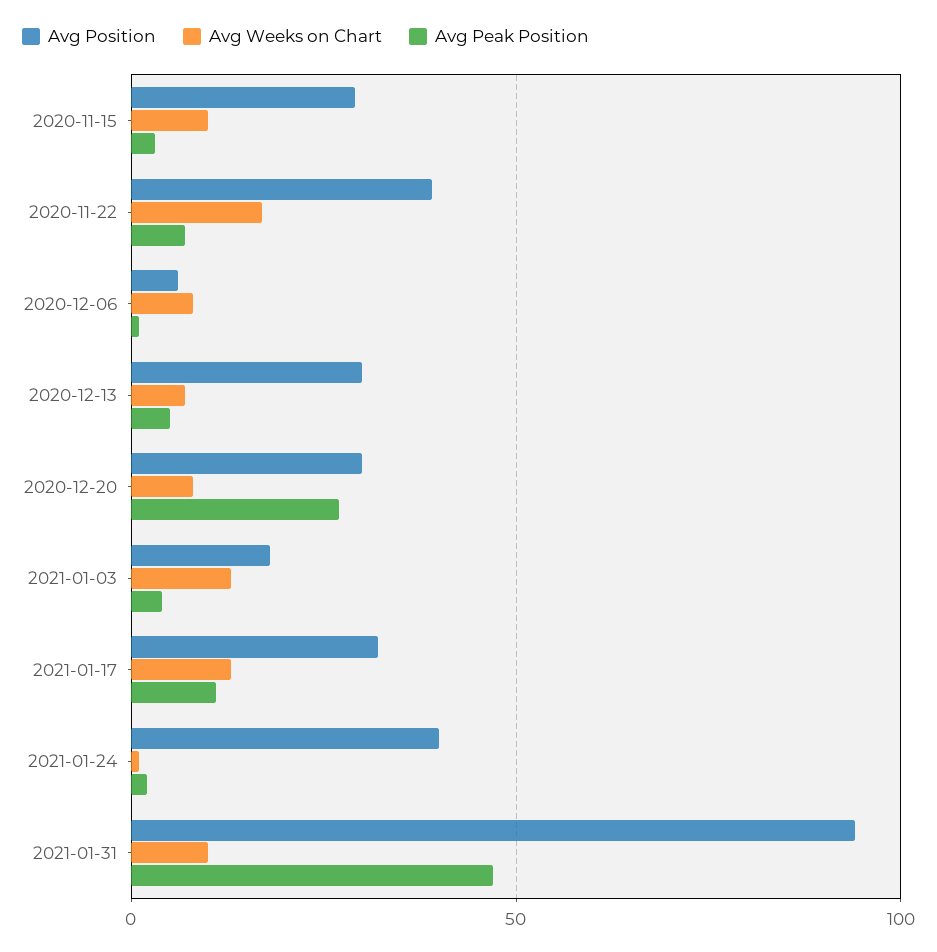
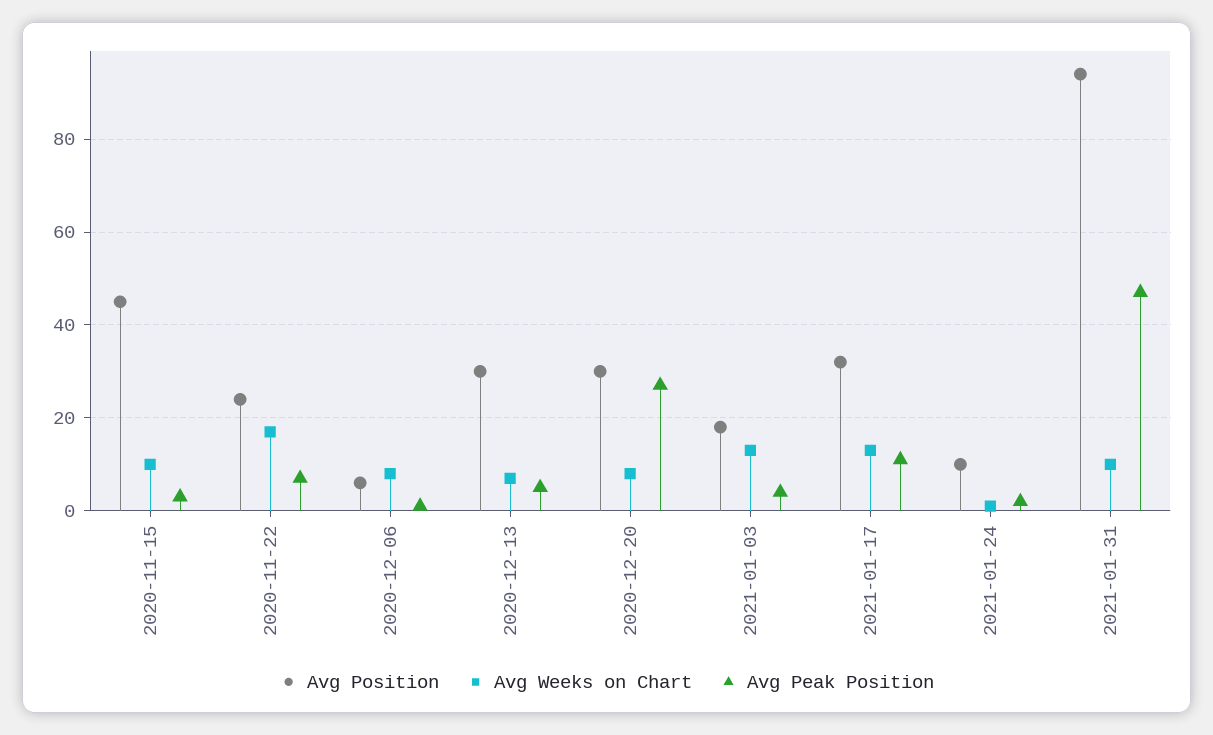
Avg Position, 2020-11-15: 30 -> 45
Avg Position, 2020-11-22: 40 -> 25
Avg Position, 2021-01-24: 40 -> 10

